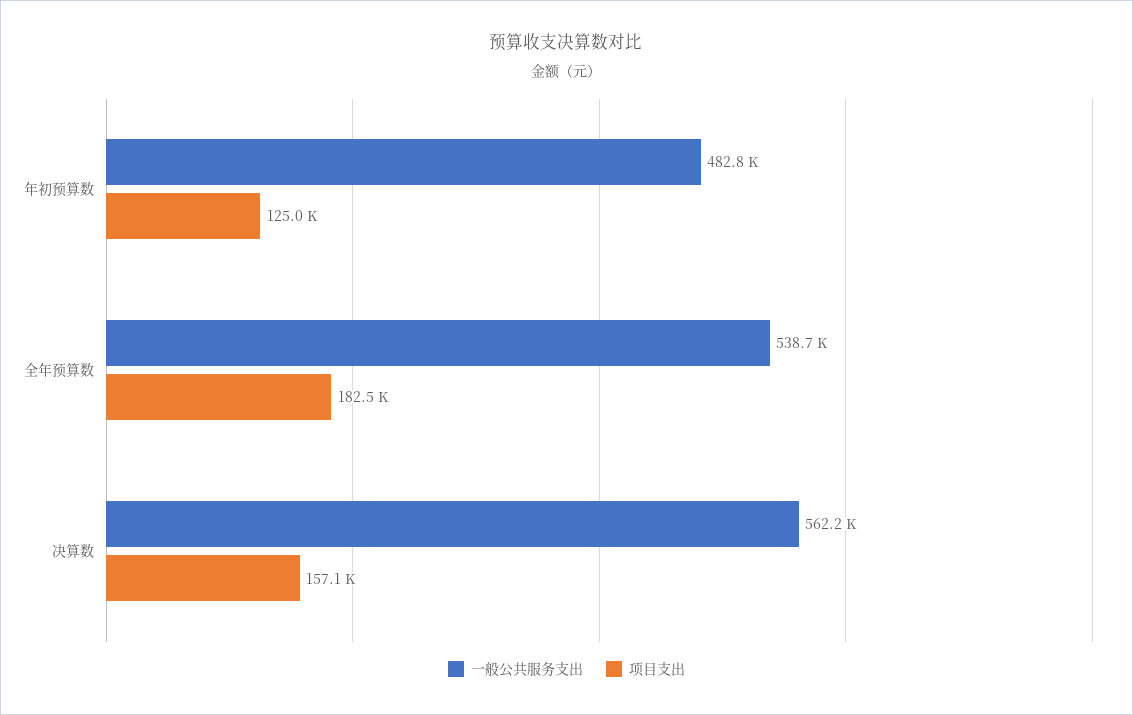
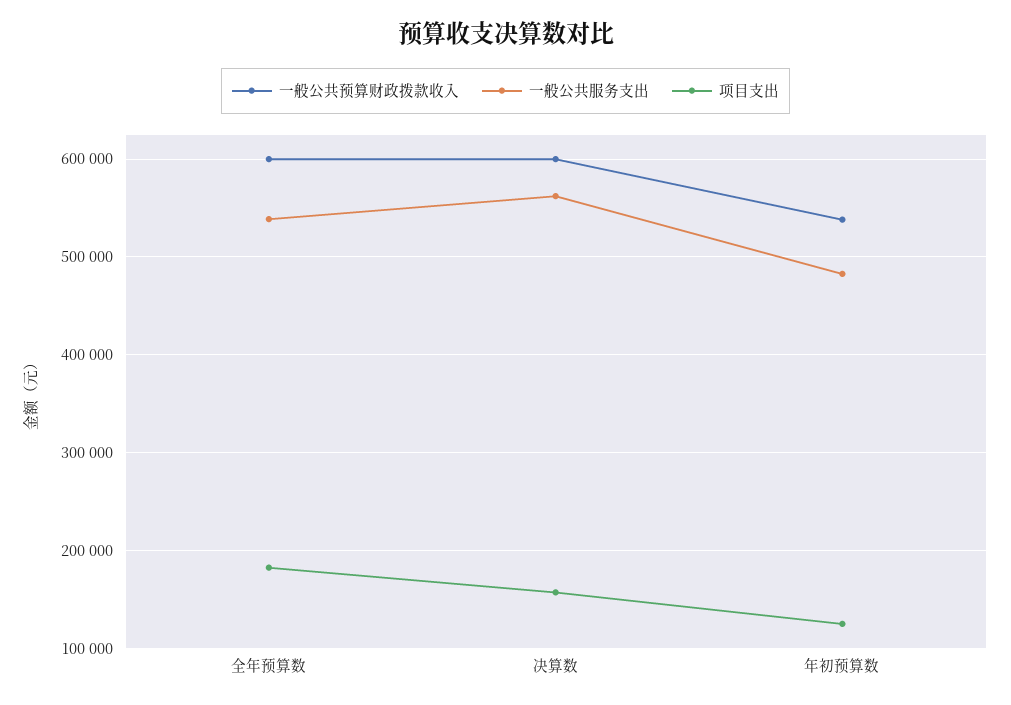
一般公共预算财政拨款收入, 全年预算数: none -> 600000
一般公共预算财政拨款收入, 决算数: none -> 600000
一般公共预算财政拨款收入, 年初预算数: none -> 540000

